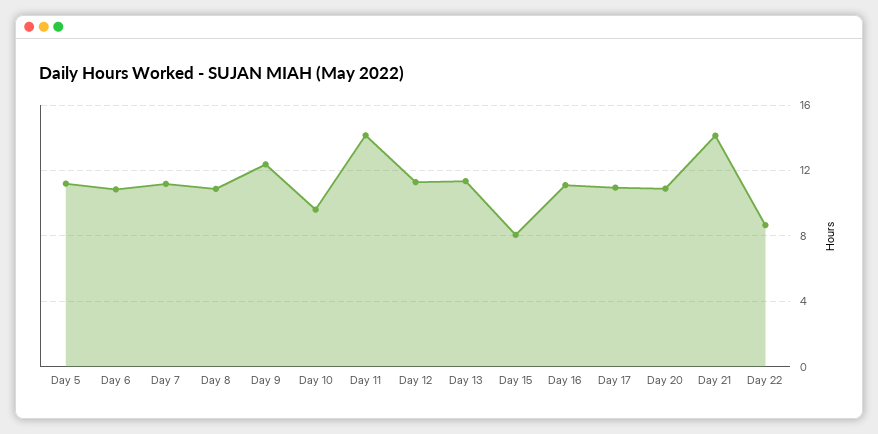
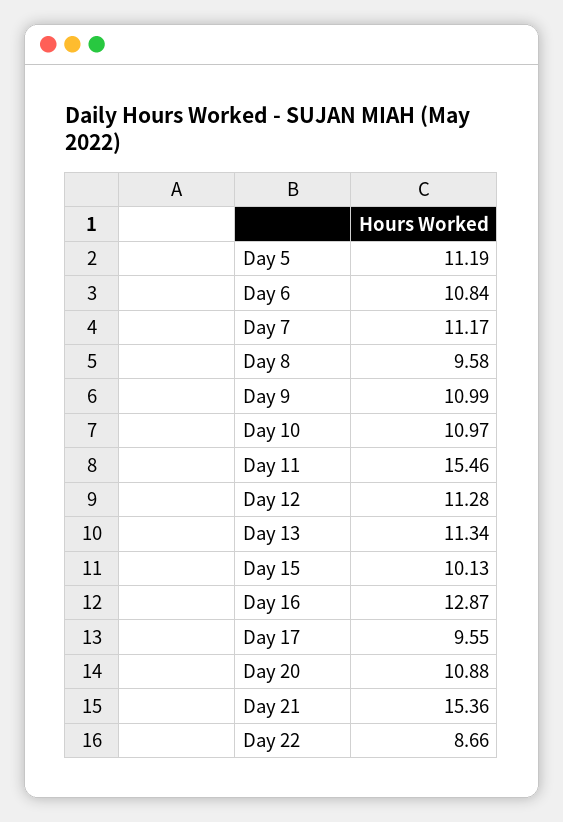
Day 8: 11 -> 9.58
Day 9: 12.5 -> 10.99
Day 10: 9.5 -> 10.97
Day 11: 14 -> 15.46
Day 15: 8 -> 10.13
Day 16: 11 -> 12.87
Day 17: 11 -> 9.55
Day 21: 14 -> 15.36

